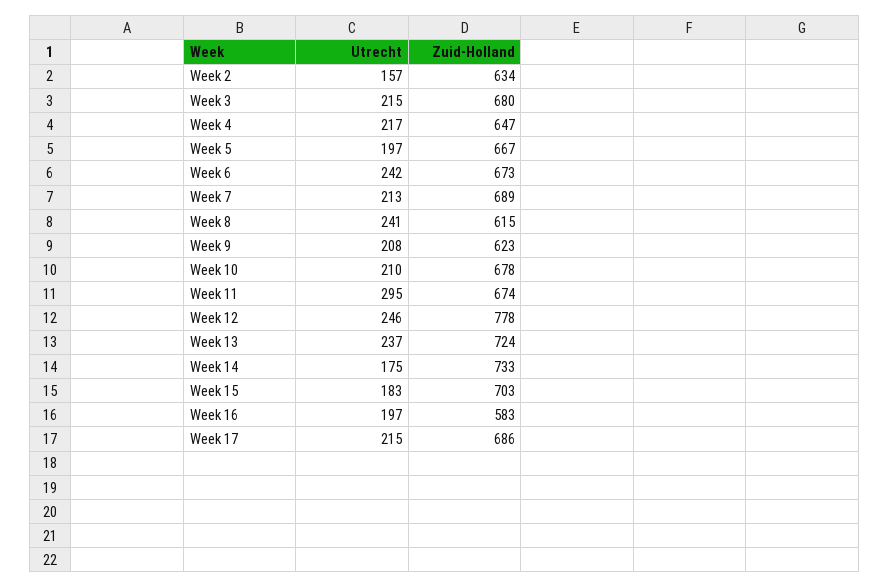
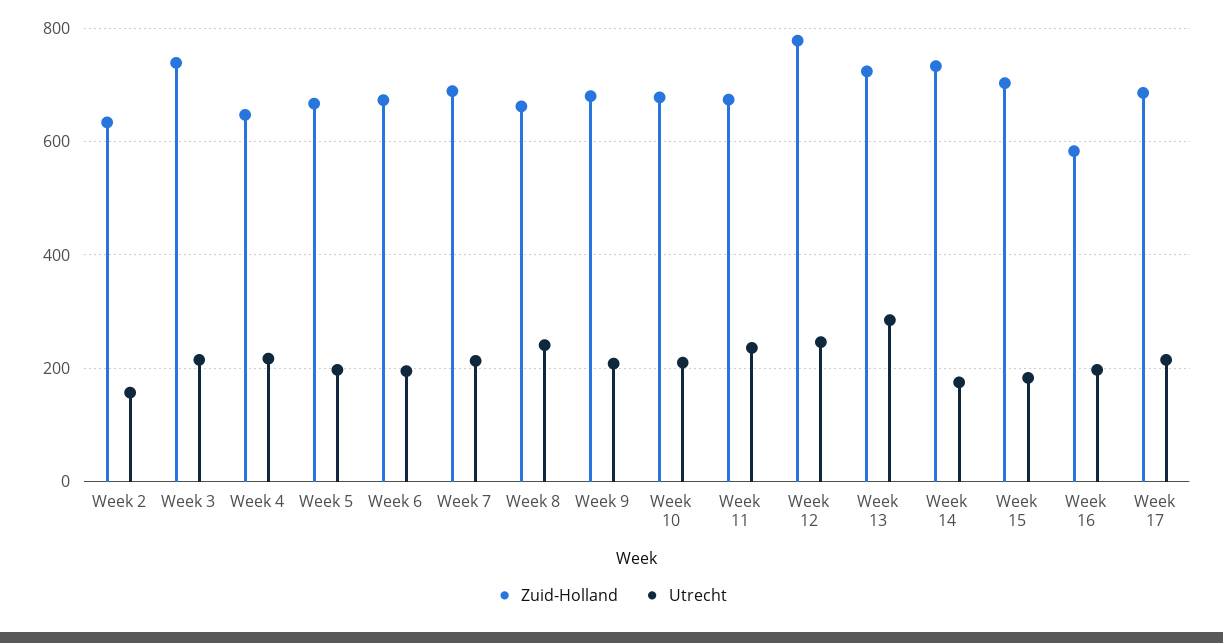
Zuid-Holland, Week 3: 680 -> 740
Utrecht, Week 6: 242 -> 200
Zuid-Holland, Week 8: 615 -> 660
Zuid-Holland, Week 9: 623 -> 680
Utrecht, Week 11: 295 -> 240
Utrecht, Week 13: 237 -> 280

